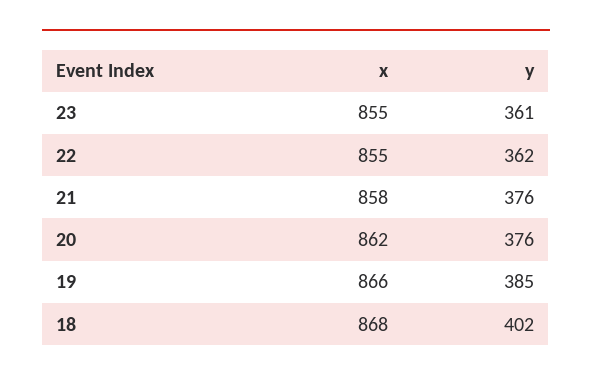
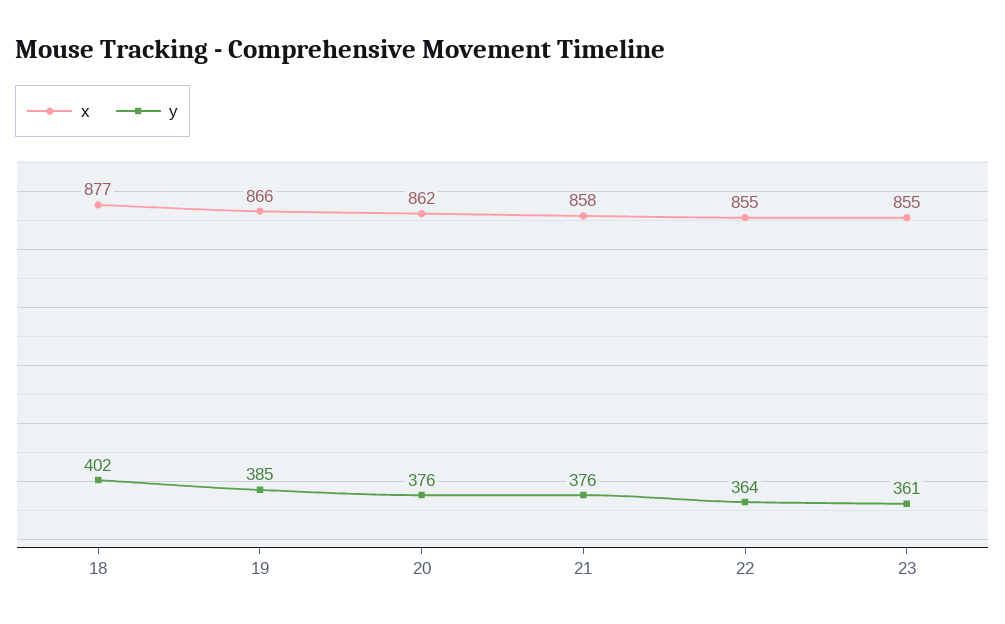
y, 22: 362 -> 364
x, 18: 868 -> 877

